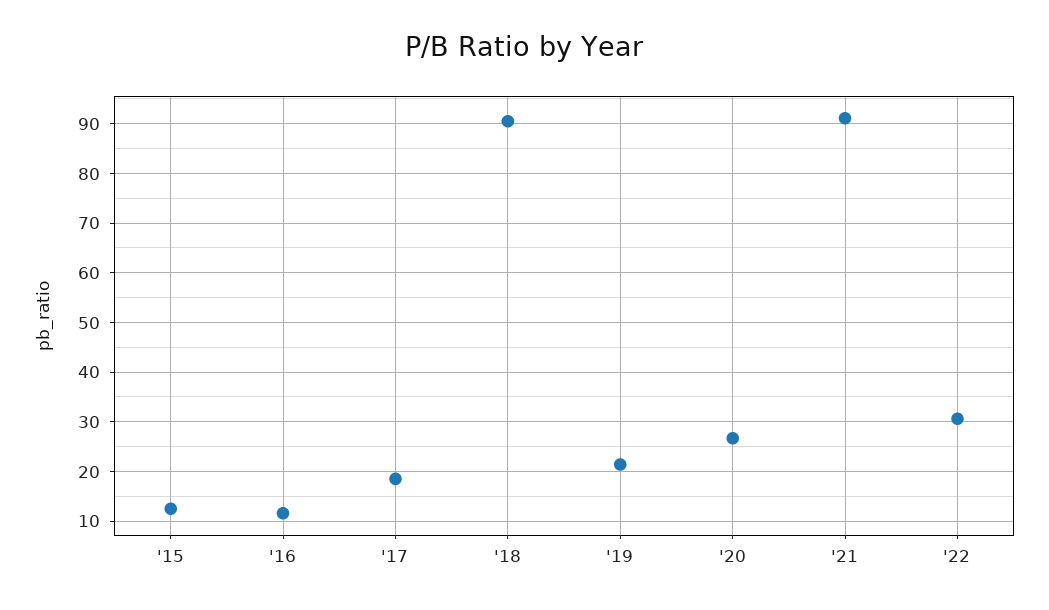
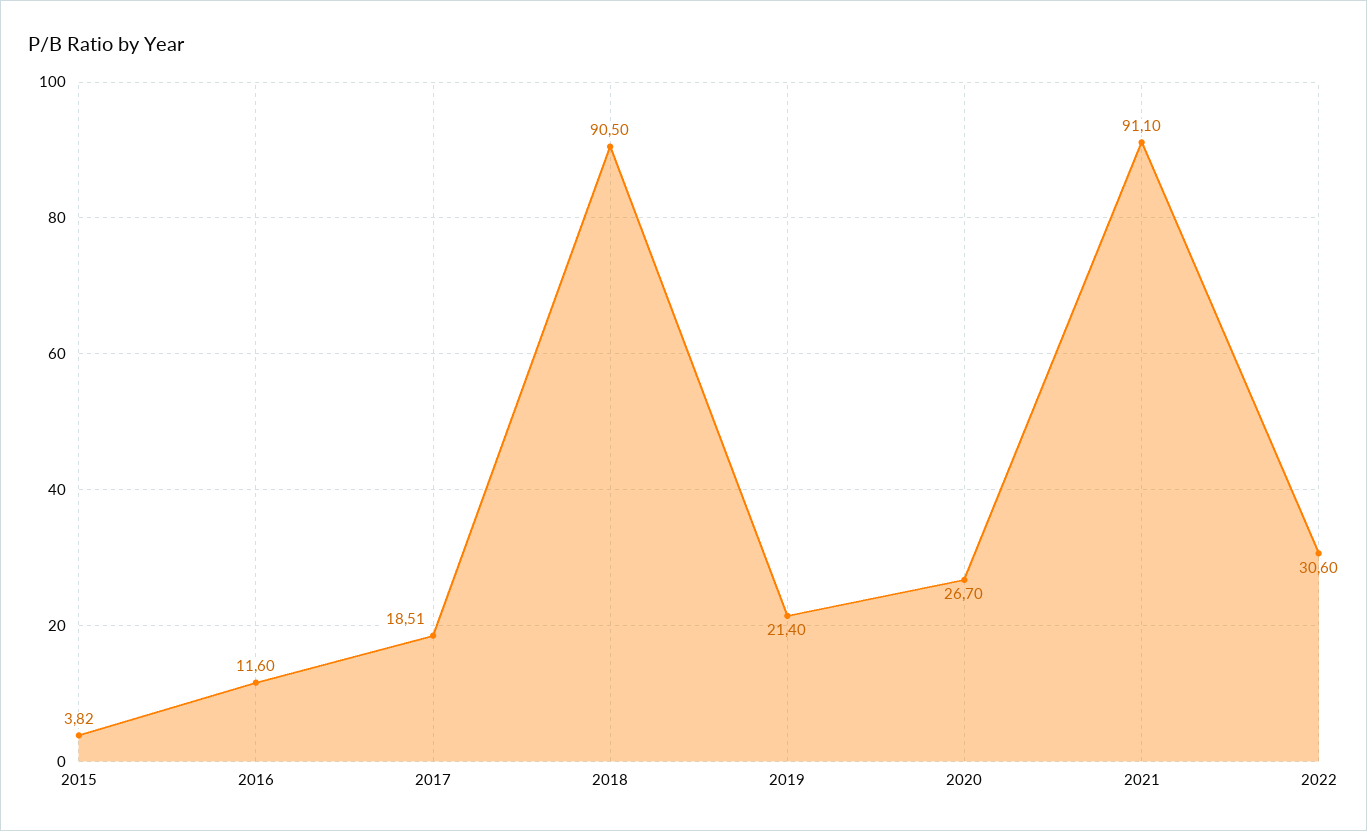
'15: 12 -> 3.82

